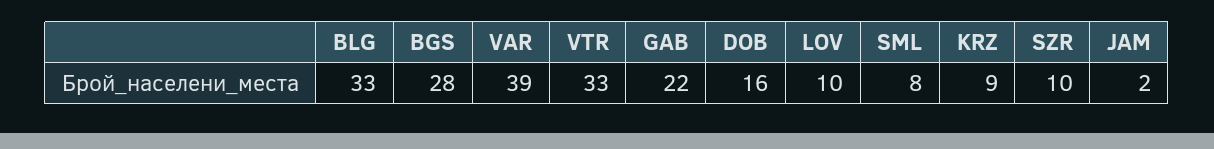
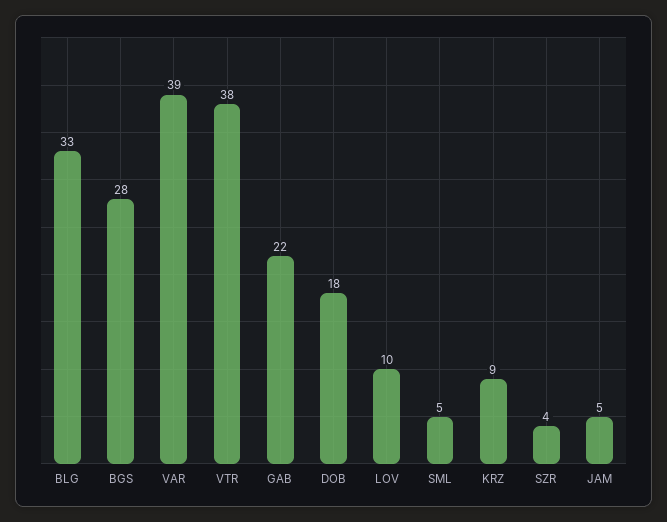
VTR: 33 -> 38
DOB: 16 -> 18
SML: 8 -> 5
SZR: 10 -> 4
JAM: 2 -> 5

